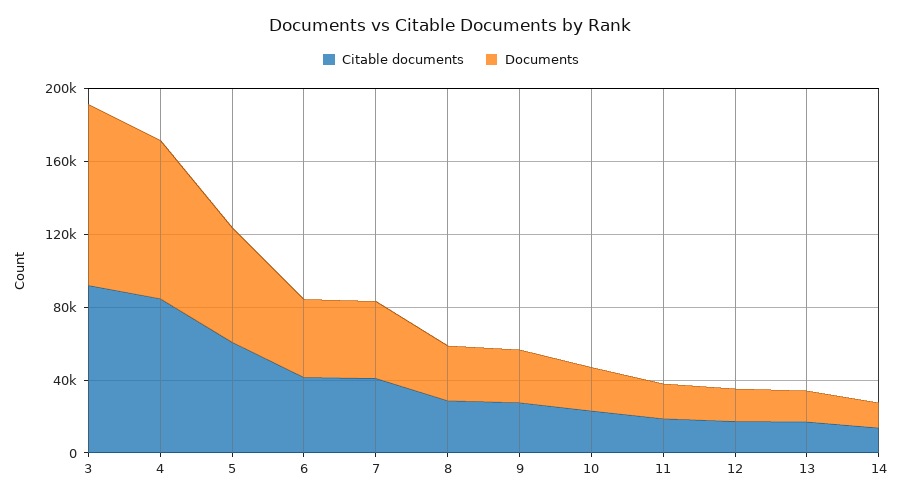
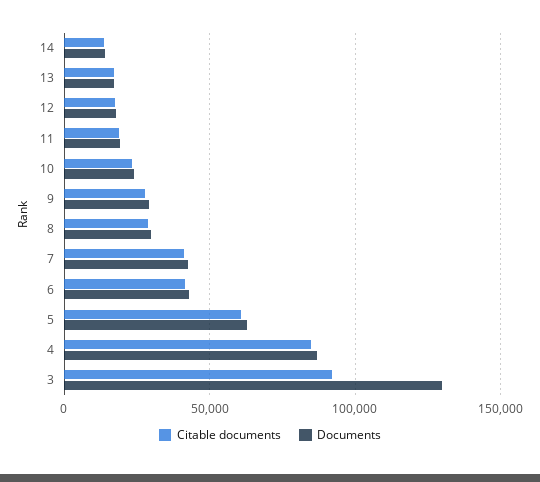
Documents, 3: 100000 -> 130000

